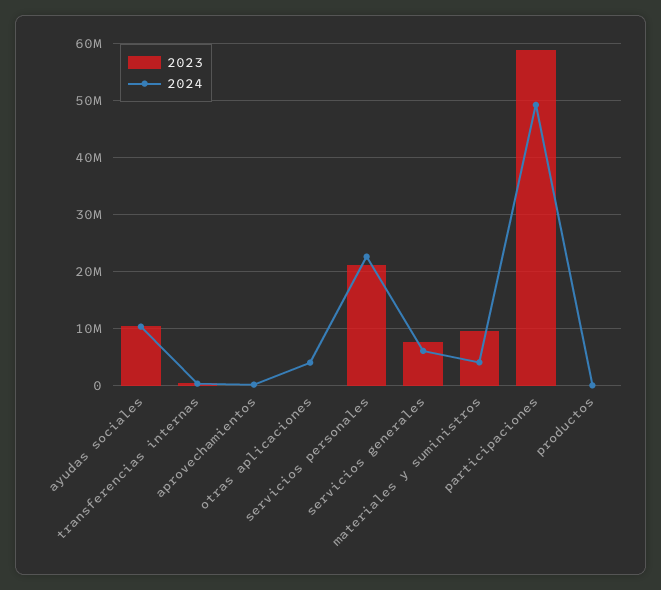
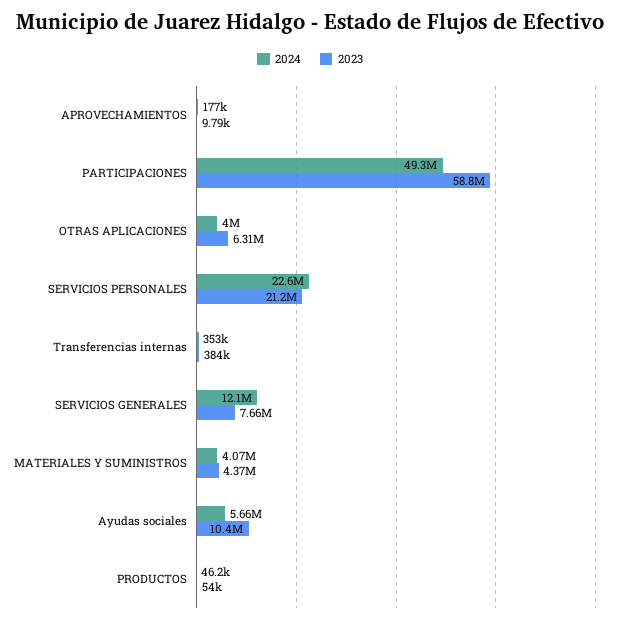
2024, ayudas sociales: 10000000 -> 5660000
2023, otras aplicaciones: 0 -> 6310000
2024, servicios generales: 6000000 -> 12100000
2023, materiales y suministros: 10000000 -> 4370000

